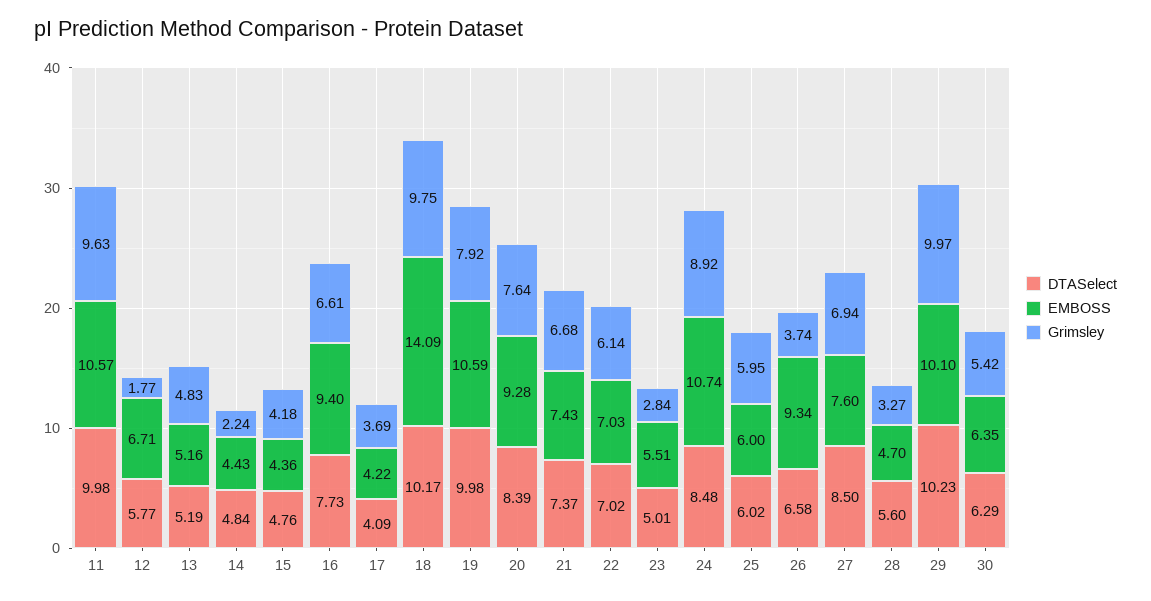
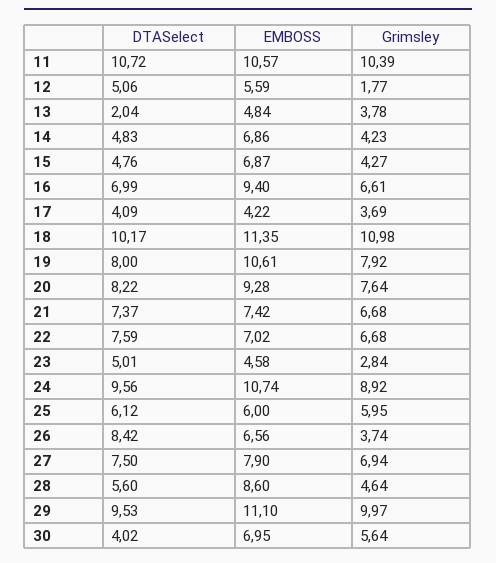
DTASelect, 11: 9.98 -> 10.72
Grimsley, 11: 9.63 -> 10.39
DTASelect, 12: 5.77 -> 5.06
EMBOSS, 12: 6.71 -> 5.59
DTASelect, 13: 5.19 -> 2.04
EMBOSS, 13: 5.16 -> 4.84
Grimsley, 13: 4.83 -> 3.78
DTASelect, 14: 4.84 -> 4.83
EMBOSS, 14: 4.43 -> 6.86
Grimsley, 14: 2.24 -> 4.23
EMBOSS, 15: 4.36 -> 6.87
Grimsley, 15: 4.18 -> 4.27
DTASelect, 16: 7.73 -> 6.99
EMBOSS, 18: 14.09 -> 11.35
Grimsley, 18: 9.75 -> 10.98
DTASelect, 19: 9.98 -> 8
EMBOSS, 19: 10.59 -> 10.61
DTASelect, 20: 8.39 -> 8.22
EMBOSS, 21: 7.43 -> 7.42
DTASelect, 22: 7.02 -> 7.59
EMBOSS, 22: 7.03 -> 7.02
Grimsley, 22: 6.14 -> 6.68
EMBOSS, 23: 5.51 -> 4.58
DTASelect, 24: 8.48 -> 9.56
DTASelect, 25: 6.02 -> 6.12
DTASelect, 26: 6.58 -> 8.42
EMBOSS, 26: 9.34 -> 6.56
DTASelect, 27: 8.5 -> 7.5
EMBOSS, 27: 7.6 -> 7.9
EMBOSS, 28: 4.7 -> 8.6
Grimsley, 28: 3.27 -> 4.64
DTASelect, 29: 10.23 -> 9.53
EMBOSS, 29: 10.1 -> 11.1
DTASelect, 30: 6.29 -> 4.02
EMBOSS, 30: 6.35 -> 6.95
Grimsley, 30: 5.42 -> 5.64

